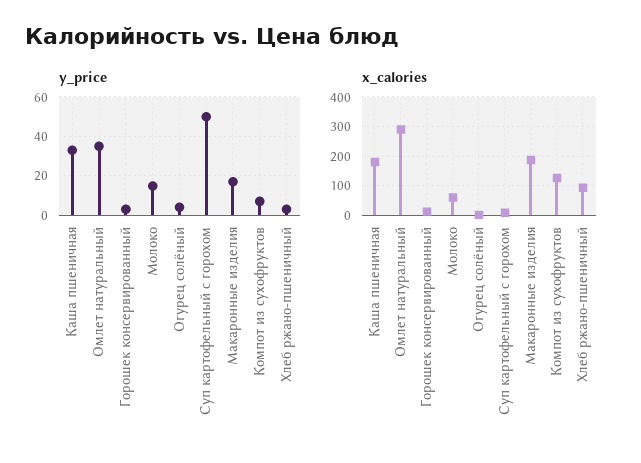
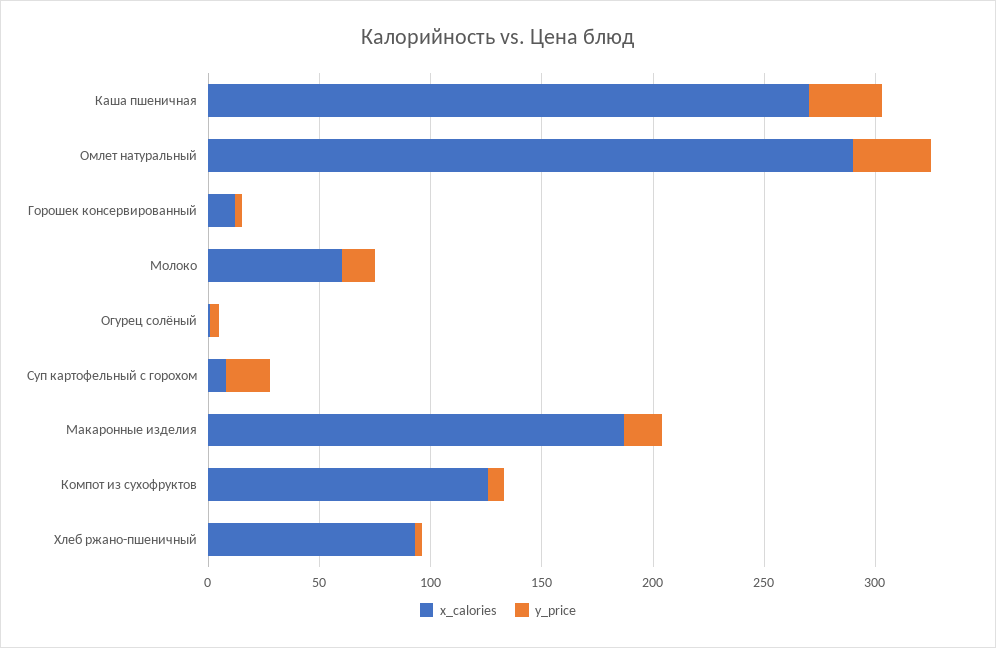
y_price, Суп картофельный с горохом: 50 -> 20
x_calories, Каша пшеничная: 175 -> 270

